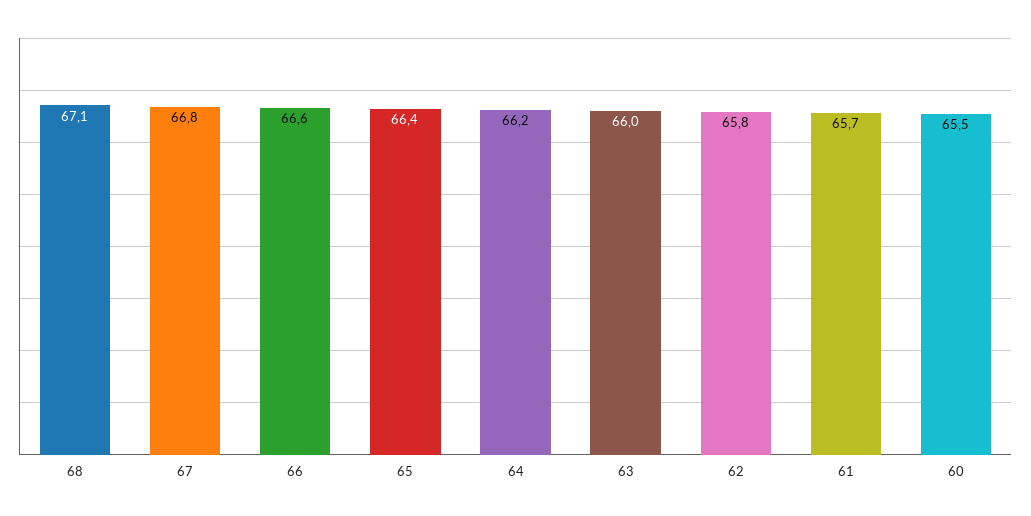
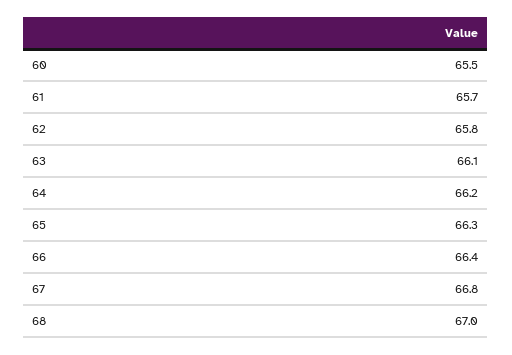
68: 67.1 -> 67
66: 66.6 -> 66.4
65: 66.4 -> 66.3
63: 66 -> 66.1

